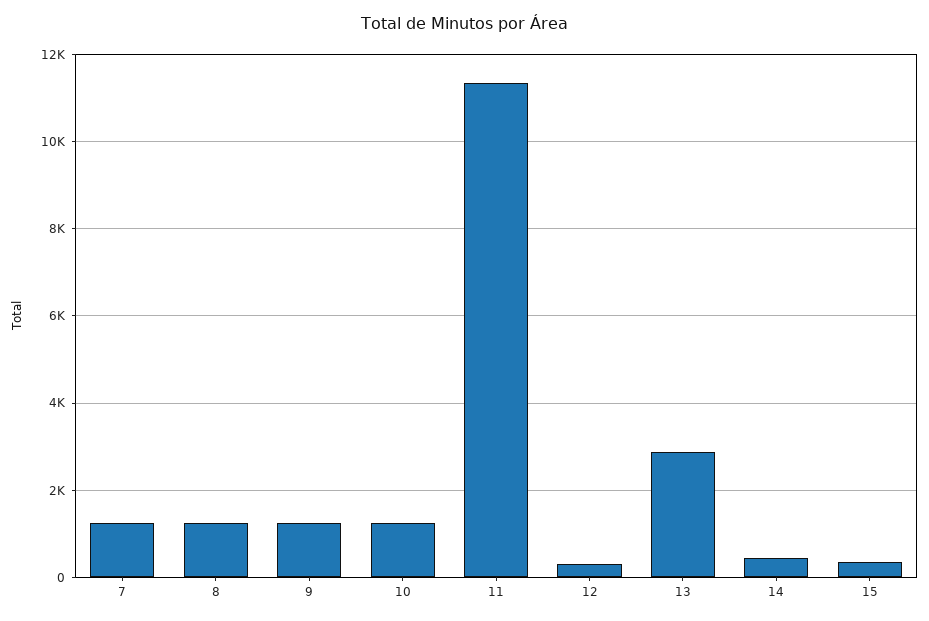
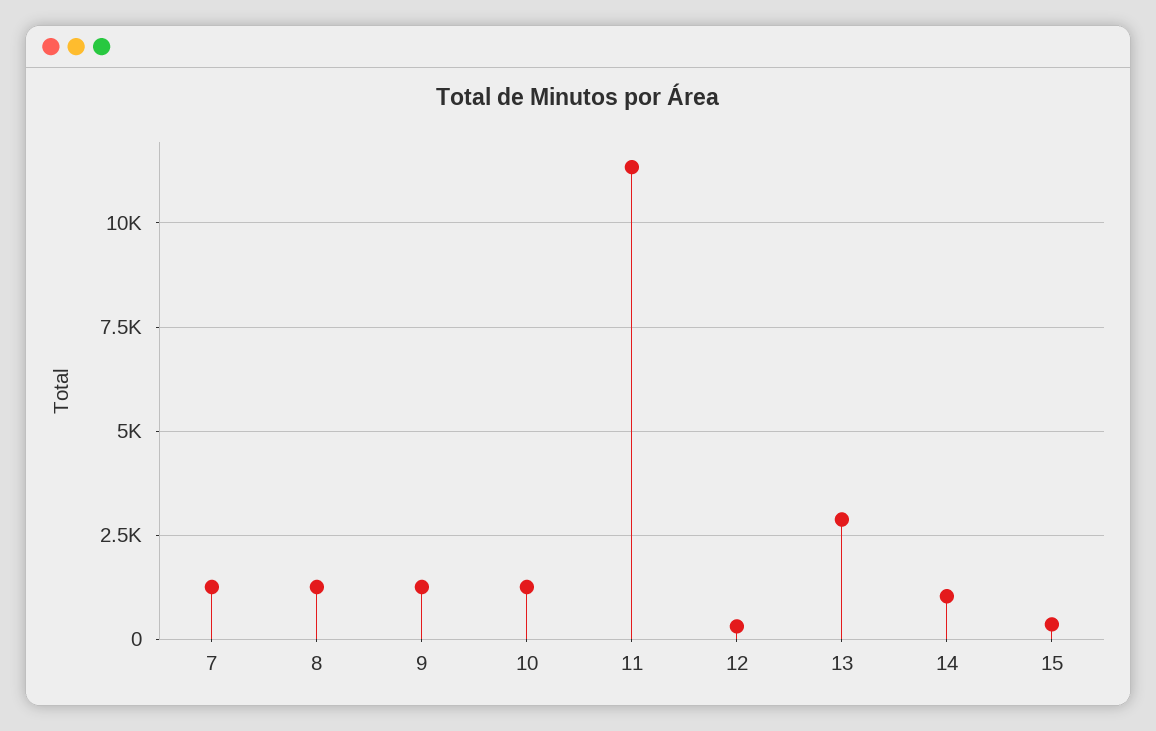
14: 400 -> 1000

